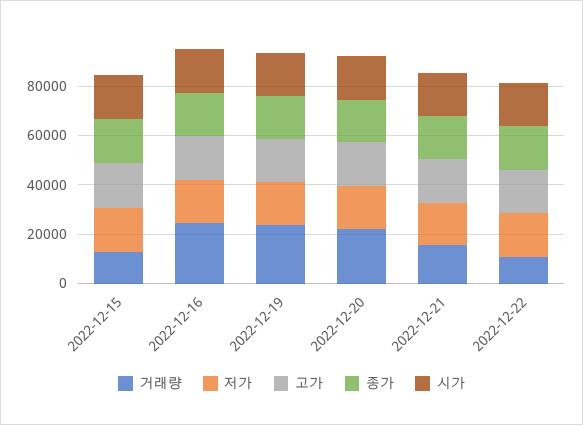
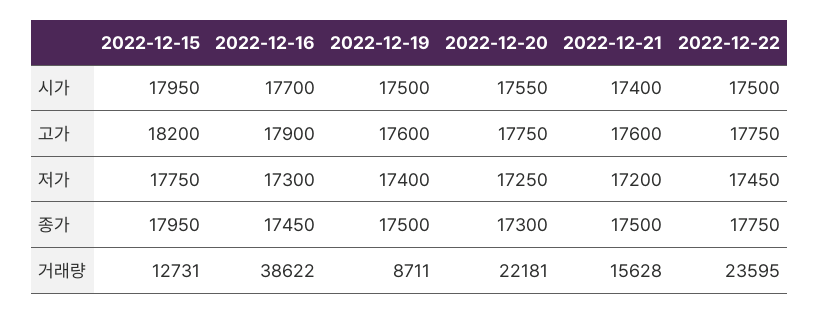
거래량, 2022-12-16: 25000 -> 38622
거래량, 2022-12-19: 25000 -> 8711
거래량, 2022-12-22: 10000 -> 23595

